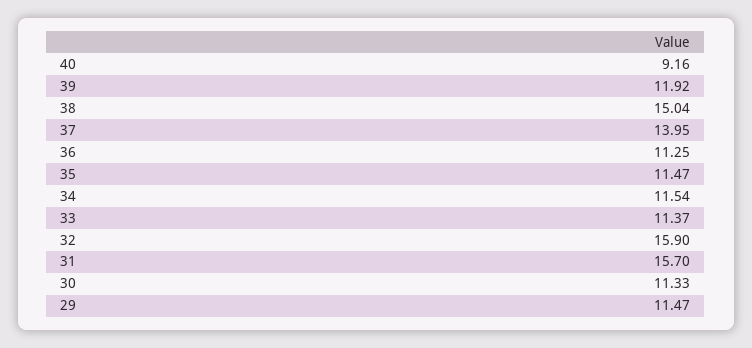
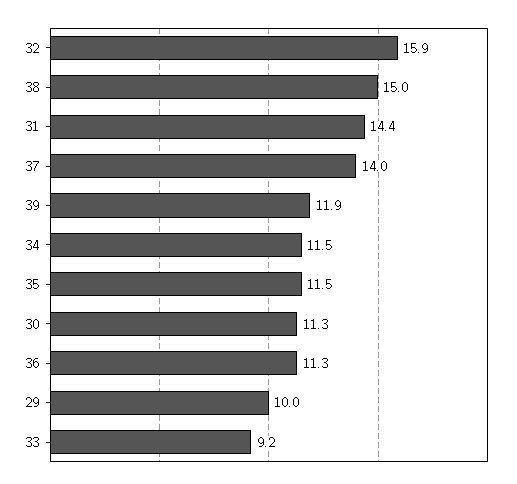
40: 9.16 -> none
33: 11.37 -> 9.2
31: 15.7 -> 14.4
29: 11.47 -> 10

